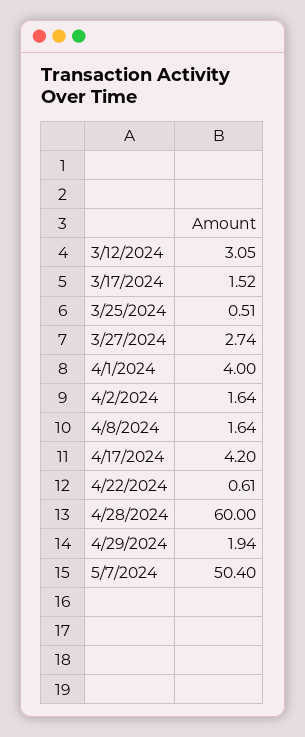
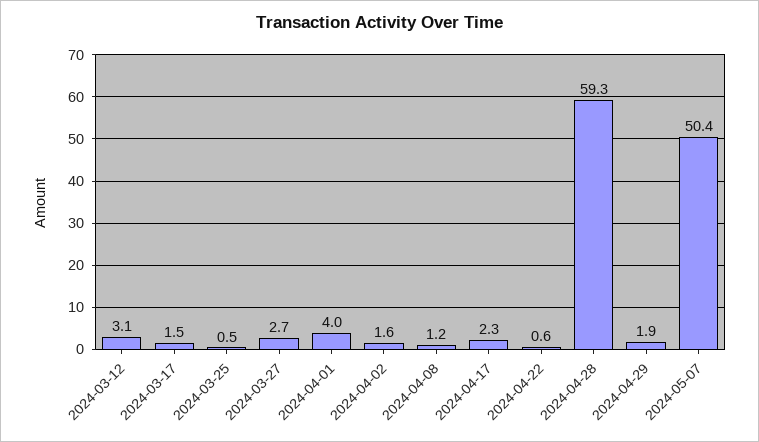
4/8/2024: 1.64 -> 1.2
4/17/2024: 4.2 -> 2.3
4/28/2024: 60 -> 59.3

